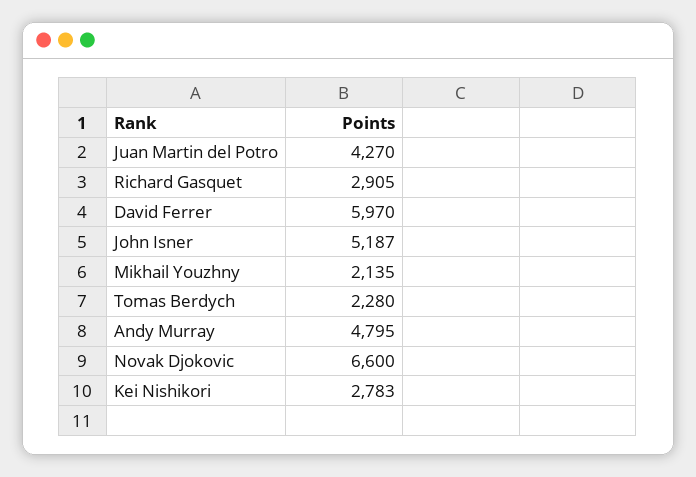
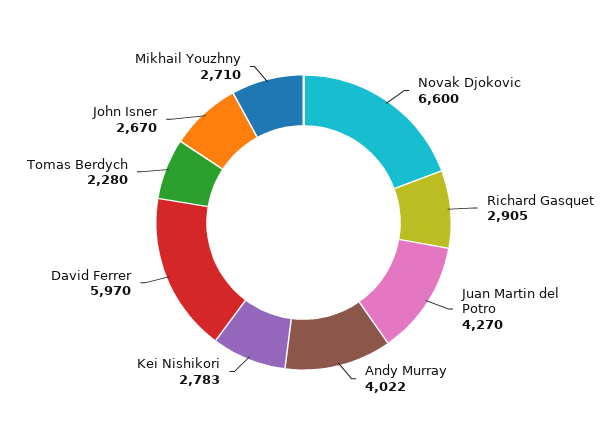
John Isner: 5187 -> 2670
Mikhail Youzhny: 2135 -> 2710
Andy Murray: 4795 -> 4022

